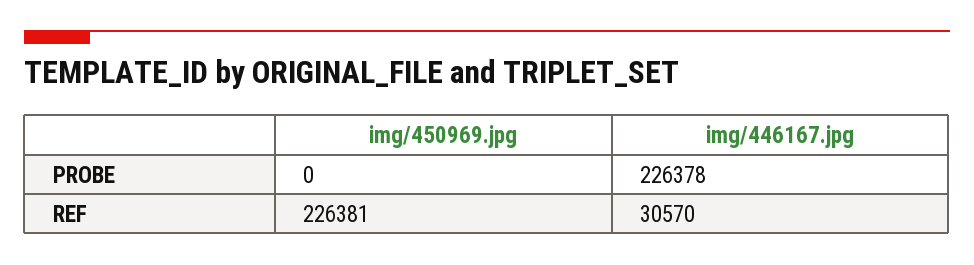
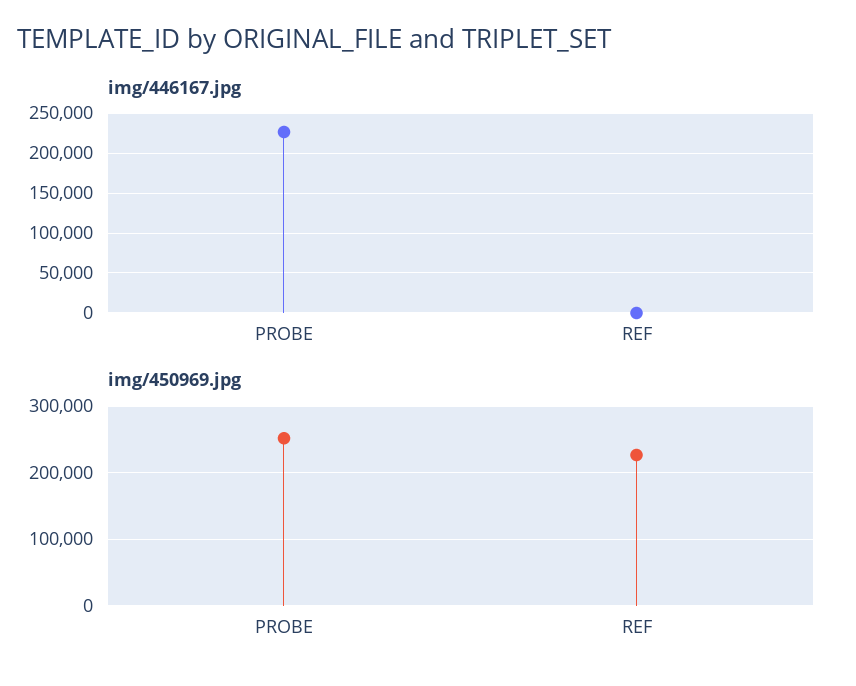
img/450969.jpg, PROBE: 0 -> 250000
img/446167.jpg, REF: 30570 -> 0

